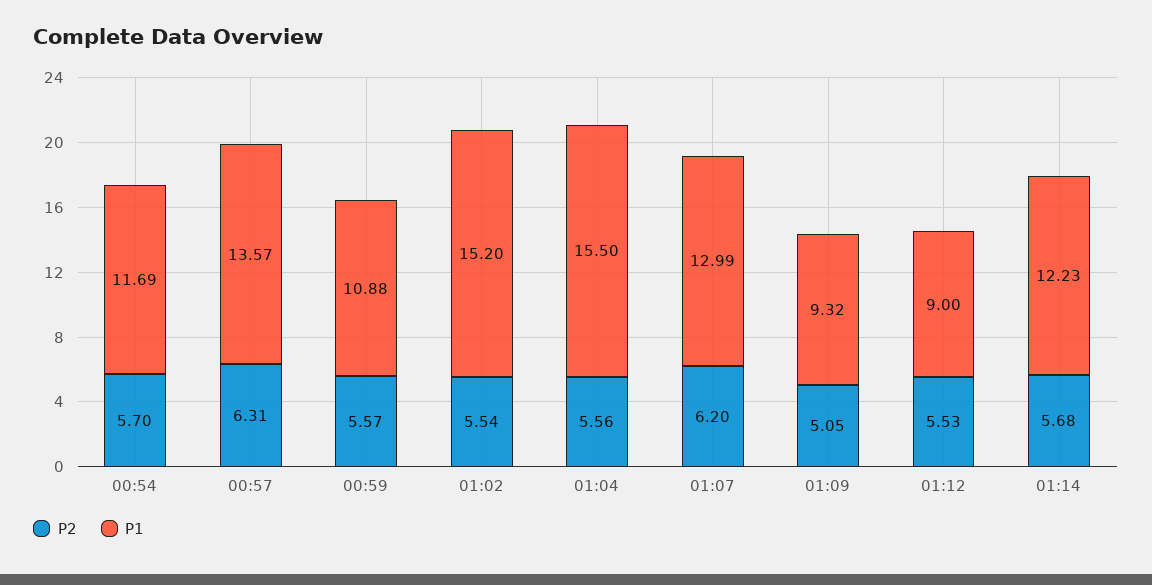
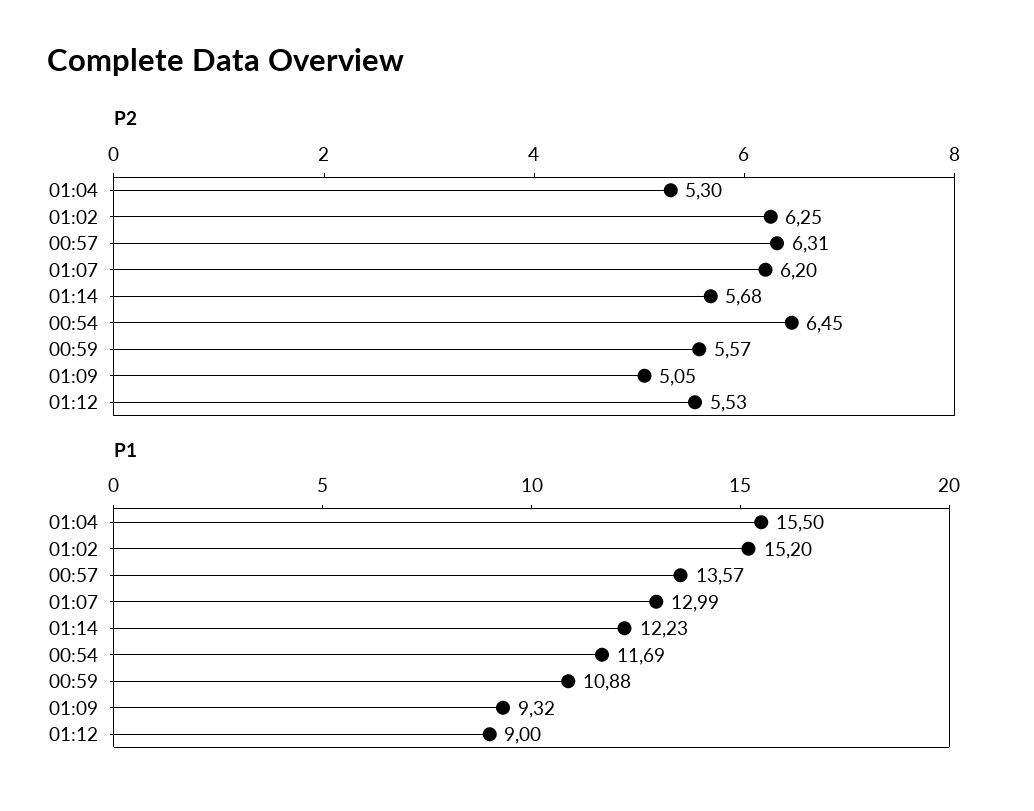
P2, 00:54: 5.7 -> 6.45
P2, 01:02: 5.54 -> 6.25
P2, 01:04: 5.56 -> 5.3

